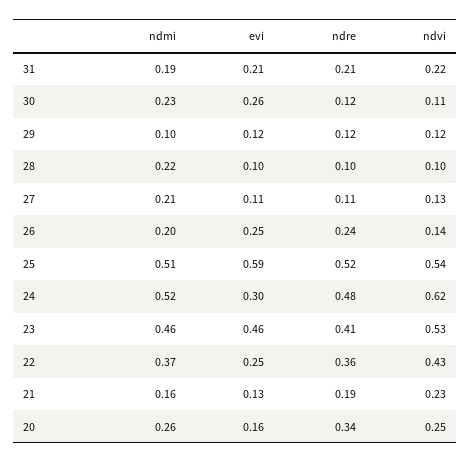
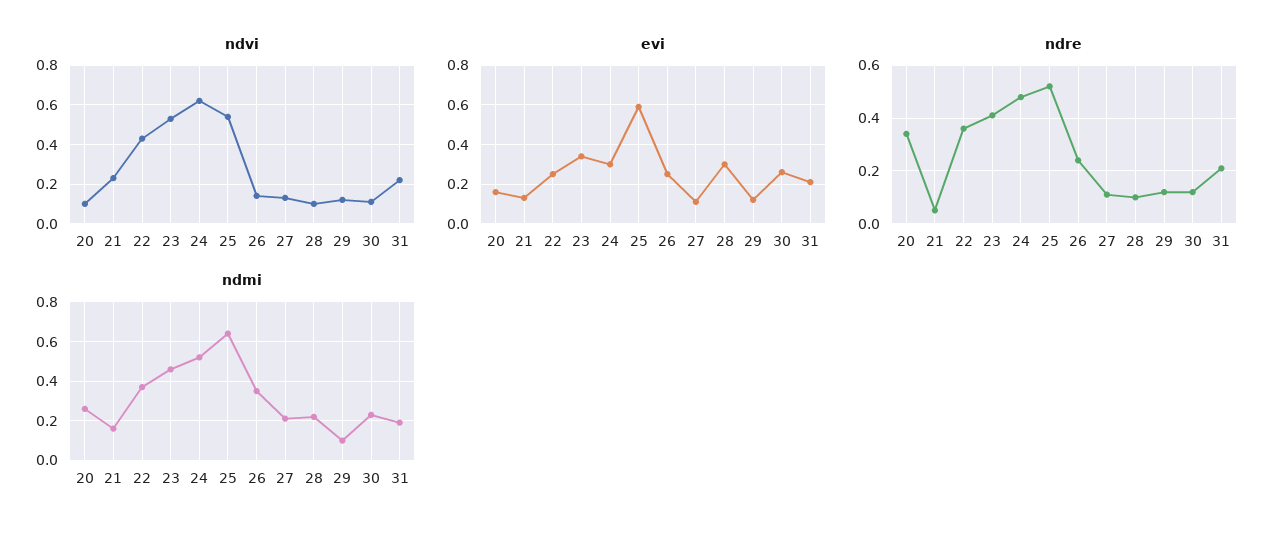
evi, 28: 0.1 -> 0.3
ndmi, 26: 0.2 -> 0.35
ndmi, 25: 0.51 -> 0.65
evi, 23: 0.46 -> 0.35
ndre, 21: 0.19 -> 0.05
ndvi, 20: 0.25 -> 0.1

